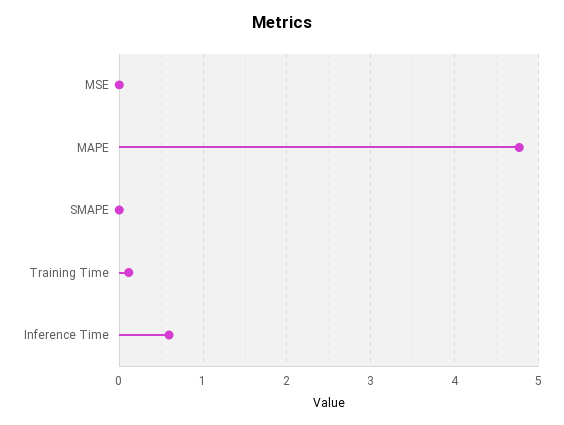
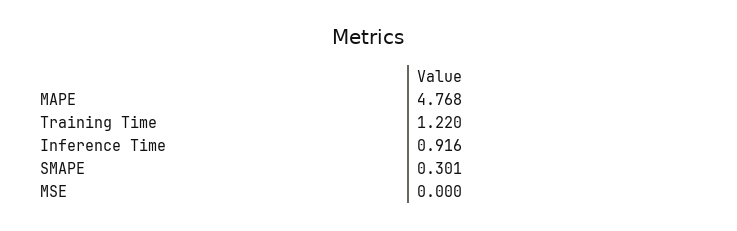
SMAPE: 0 -> 0.301
Training Time: 0.1 -> 1.22
Inference Time: 0.6 -> 0.916

